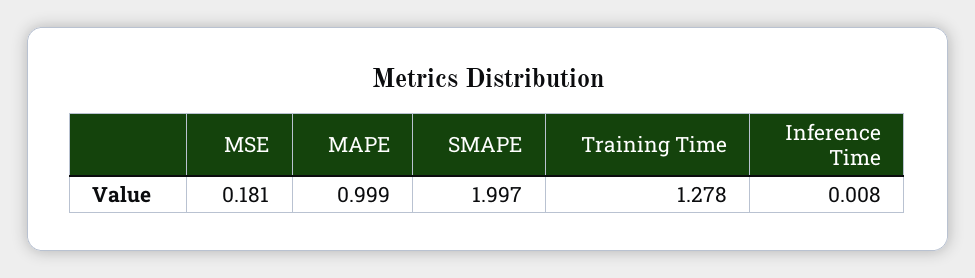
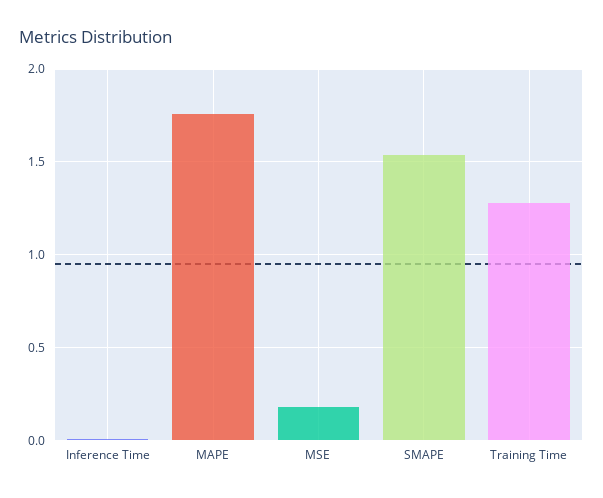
MAPE: 0.999 -> 1.75
SMAPE: 1.997 -> 1.55

